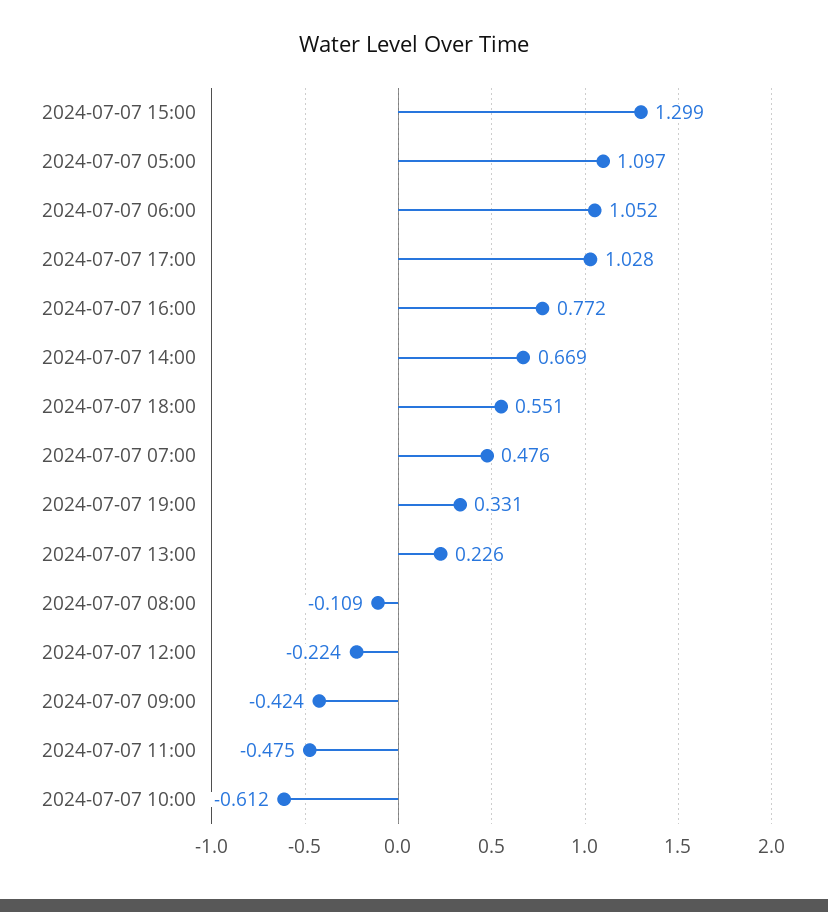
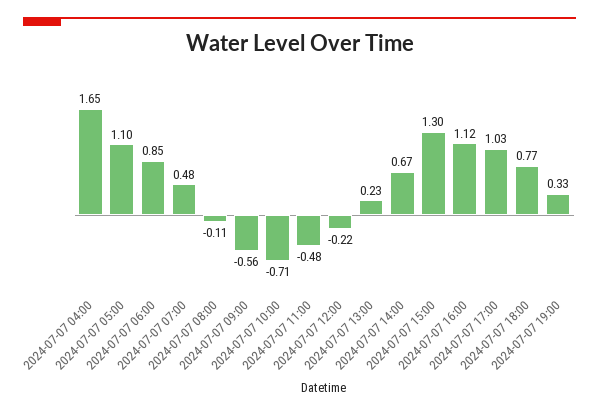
2024-07-07 06:00: 1.052 -> 0.85
2024-07-07 16:00: 0.772 -> 1.12
2024-07-07 18:00: 0.551 -> 0.77
2024-07-07 09:00: -0.424 -> -0.56
2024-07-07 10:00: -0.612 -> -0.71
2024-07-07 04:00: none -> 1.65

